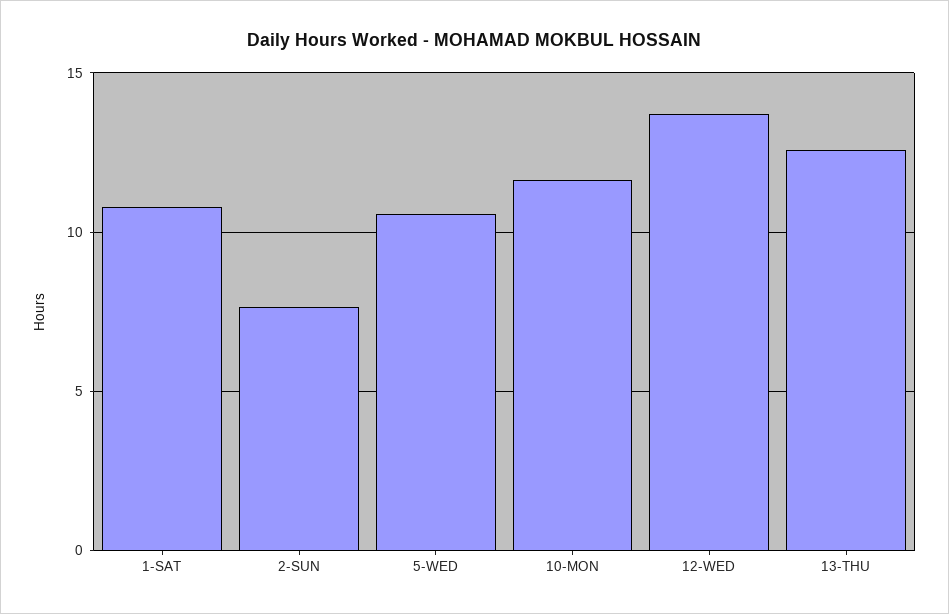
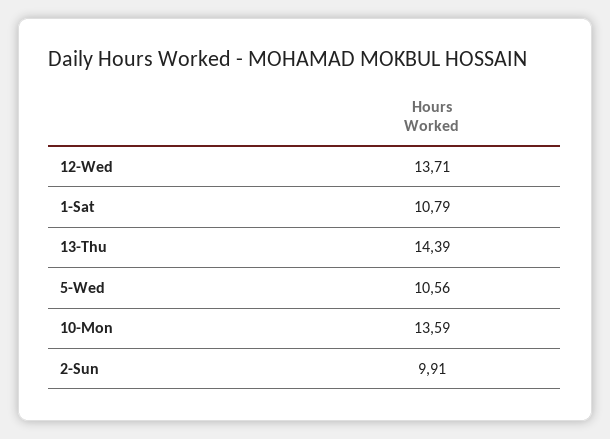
2-SUN: 7.5 -> 9.91
10-MON: 11.5 -> 13.59
13-THU: 12.5 -> 14.39

